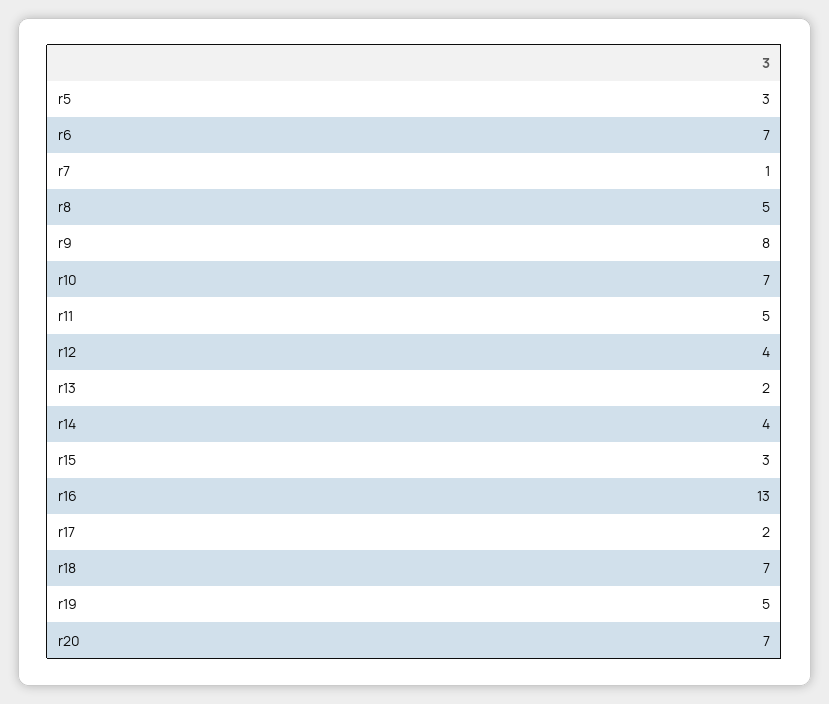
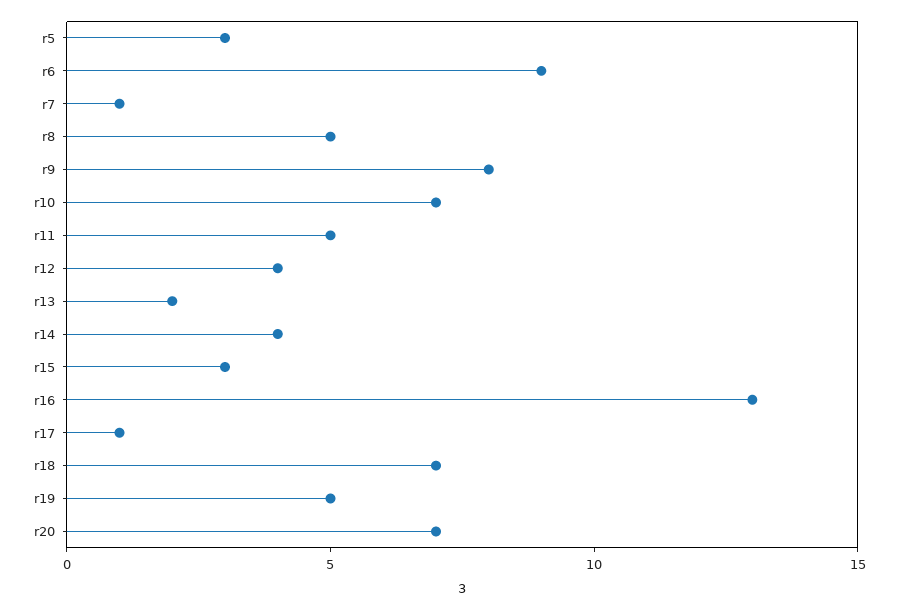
r6: 7 -> 9
r17: 2 -> 1

